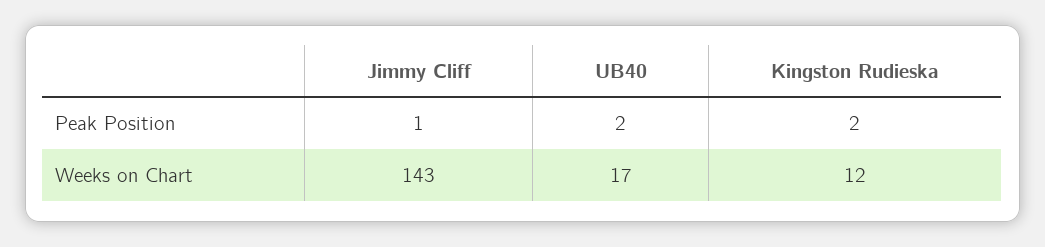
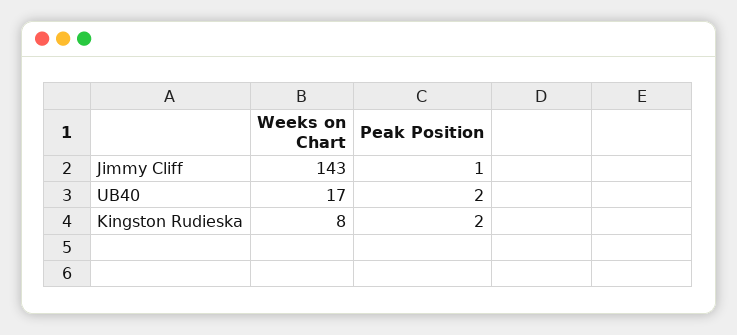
Kingston Rudieska, Weeks on Chart: 12 -> 8

